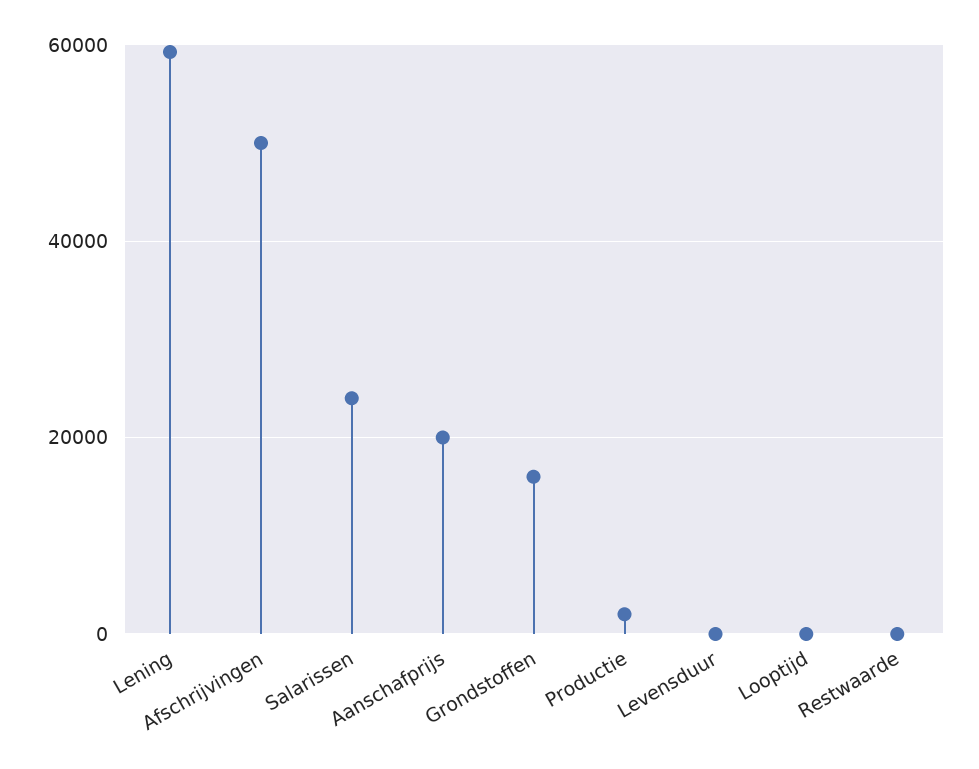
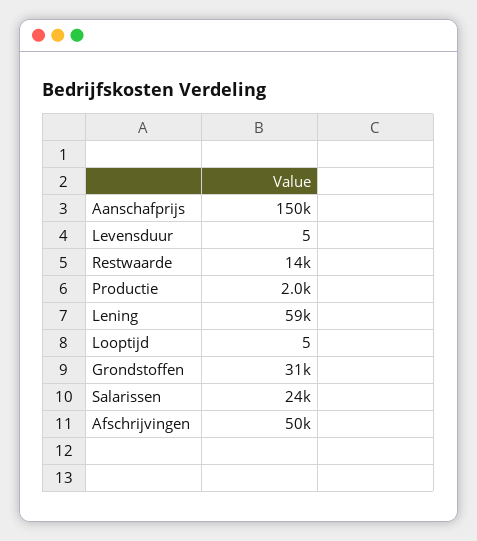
Aanschafprijs: 20000 -> 150000
Grondstoffen: 16000 -> 31000
Restwaarde: 0 -> 14000

